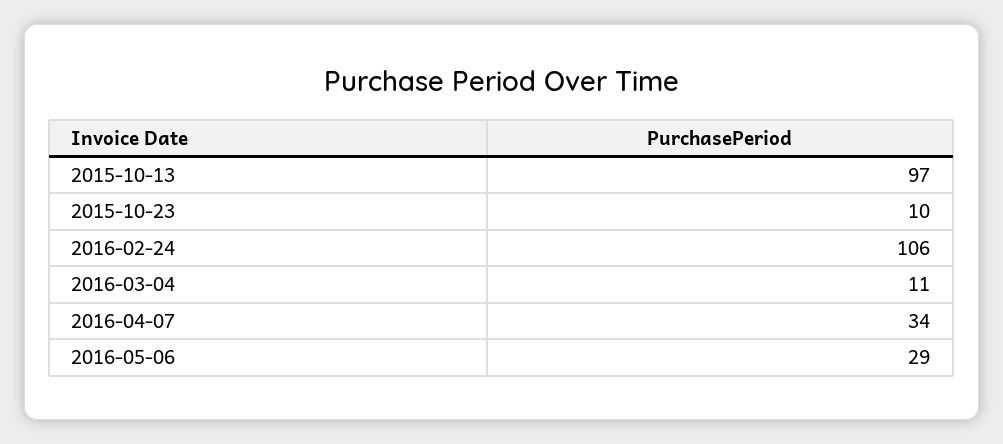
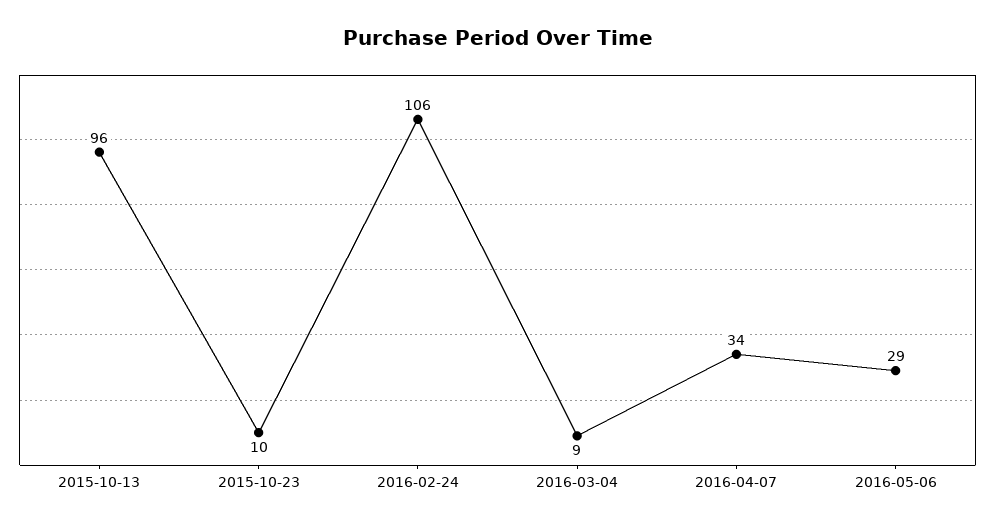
2015-10-13: 97 -> 96
2016-03-04: 11 -> 9

